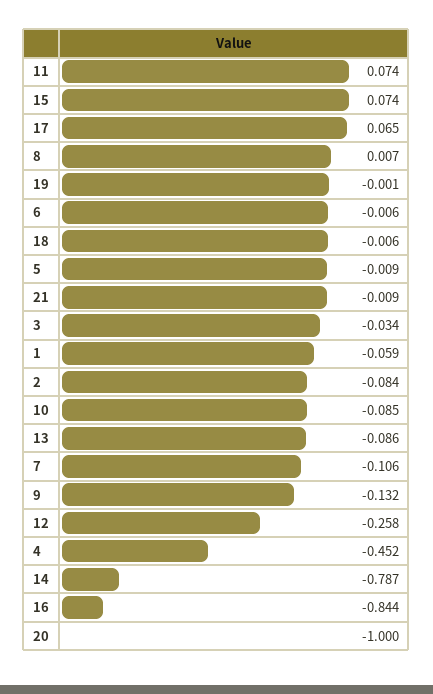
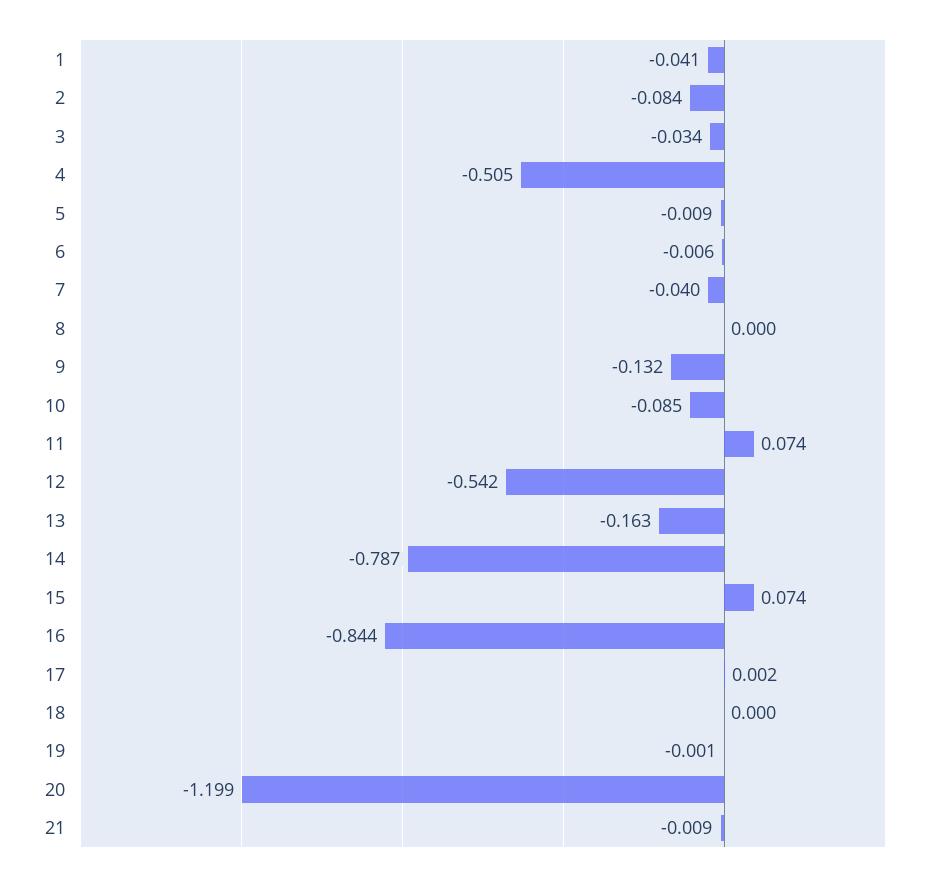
17: 0.065 -> 0.002
8: 0.007 -> 0
18: -0.006 -> 0
1: -0.059 -> -0.041
13: -0.086 -> -0.163
7: -0.106 -> -0.04
12: -0.258 -> -0.542
4: -0.452 -> -0.505
20: -1 -> -1.199

